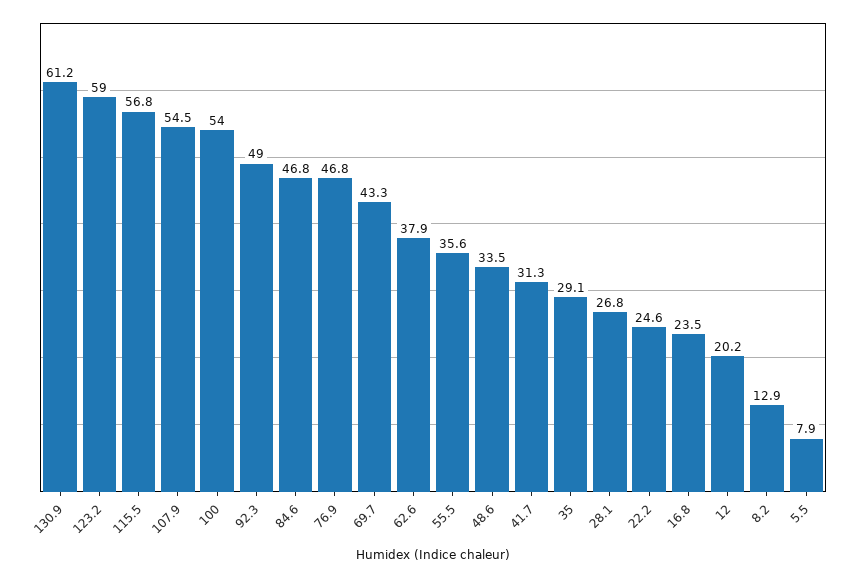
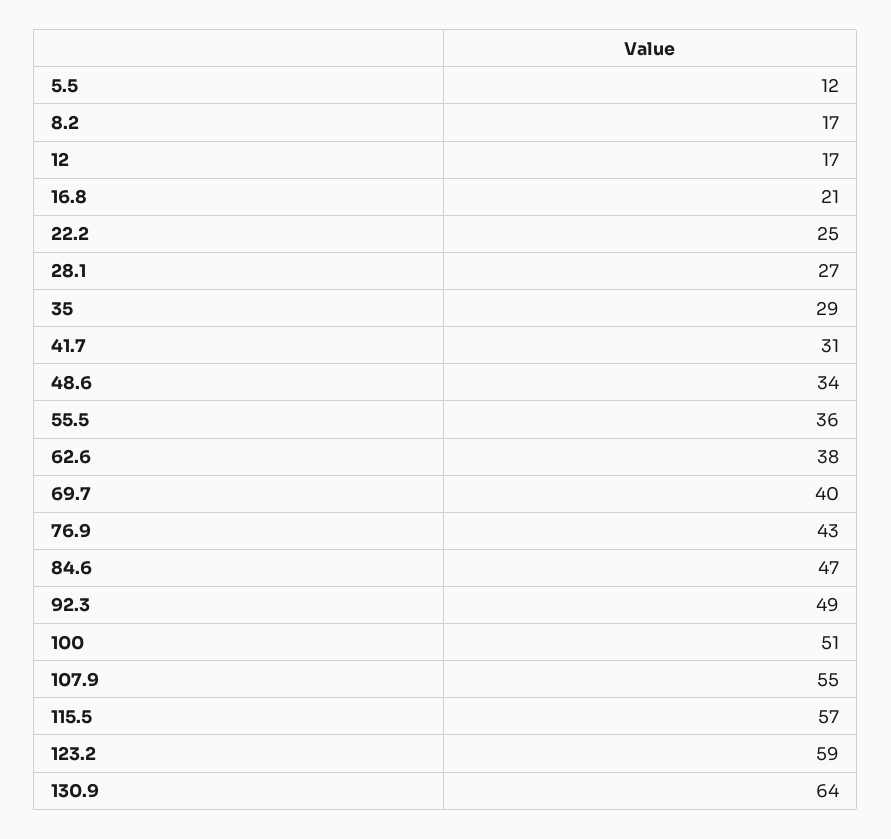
130.9: 61.2 -> 64
100: 54 -> 51
76.9: 46.8 -> 43
69.7: 43.3 -> 40
16.8: 23.5 -> 21
12: 20.2 -> 17
8.2: 12.9 -> 17
5.5: 7.9 -> 12

